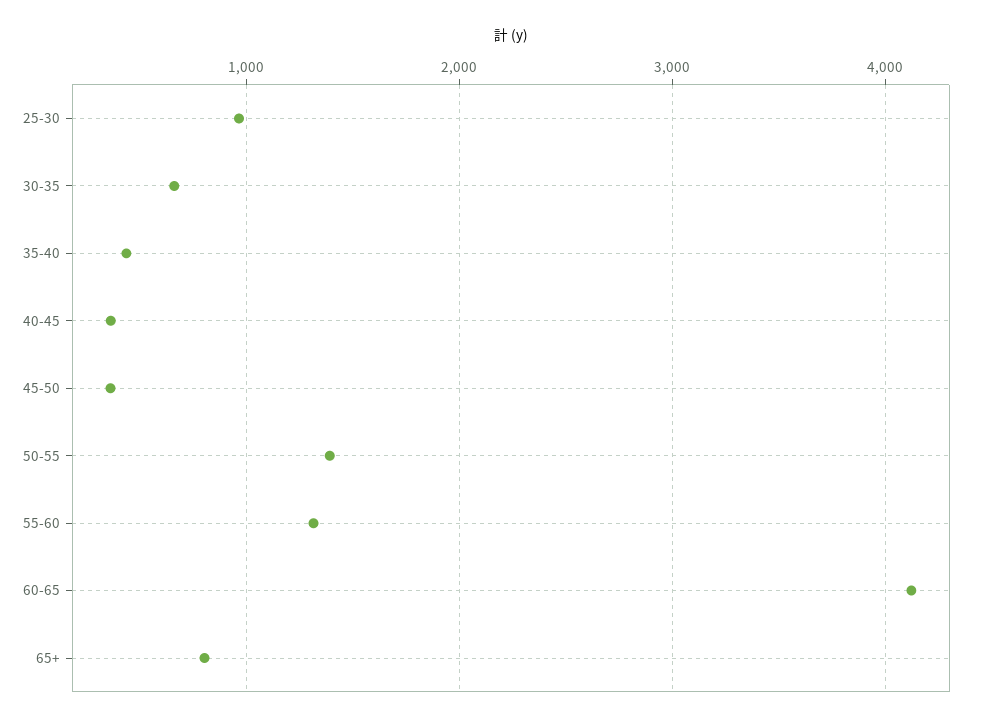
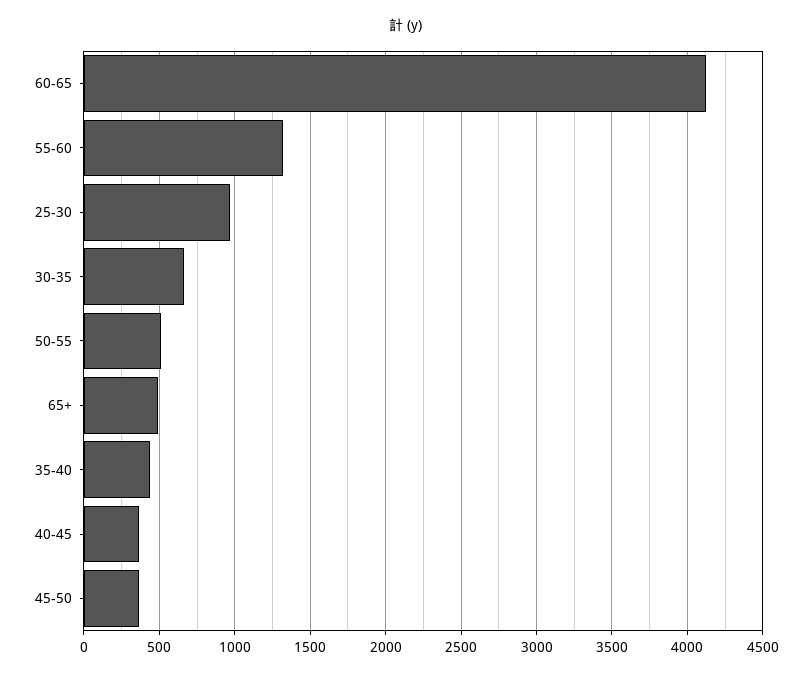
50-55: 1400 -> 500
65+: 800 -> 500

